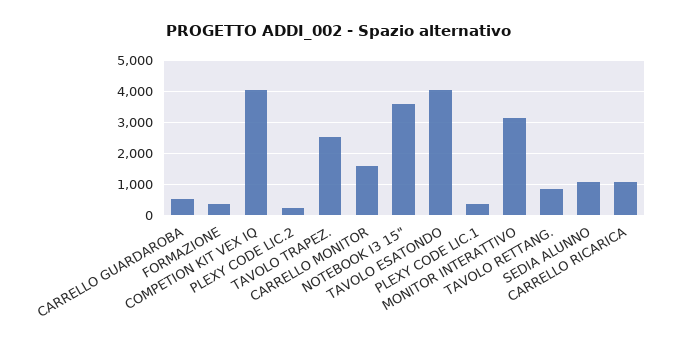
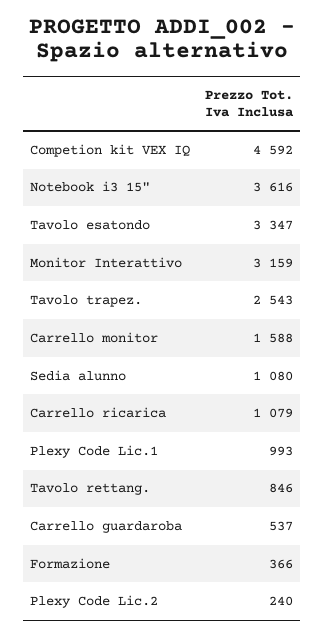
COMPETION KIT VEX IQ: 4000 -> 4592
TAVOLO ESATONDO: 4000 -> 3347
PLEXY CODE LIC.1: 400 -> 993

